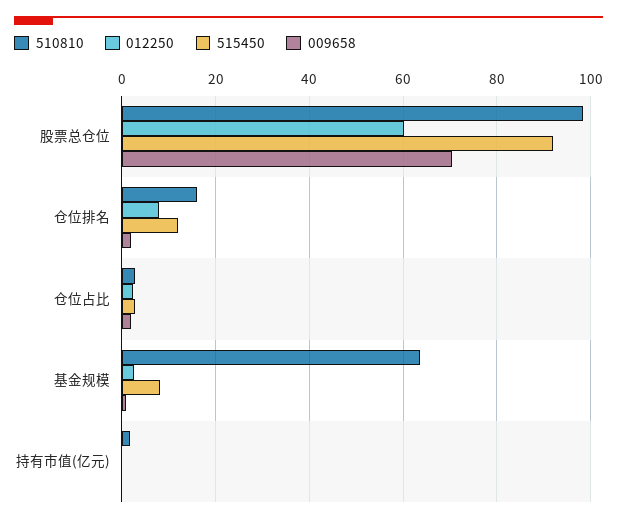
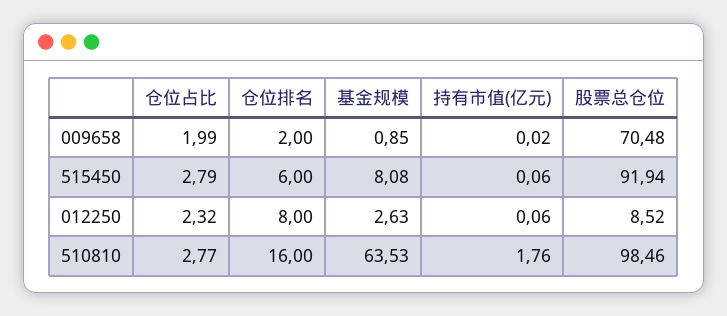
012250, 股票总仓位: 60 -> 8.52
515450, 仓位排名: 12 -> 6

